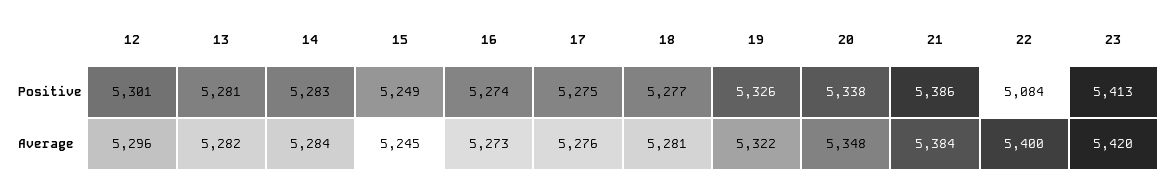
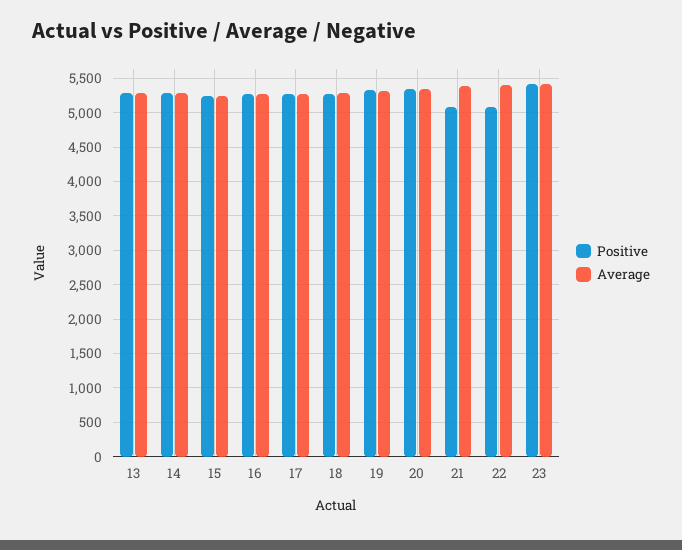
Positive, 12: 5301 -> none
Positive, 21: 5386 -> 5100
Average, 12: 5296 -> none

